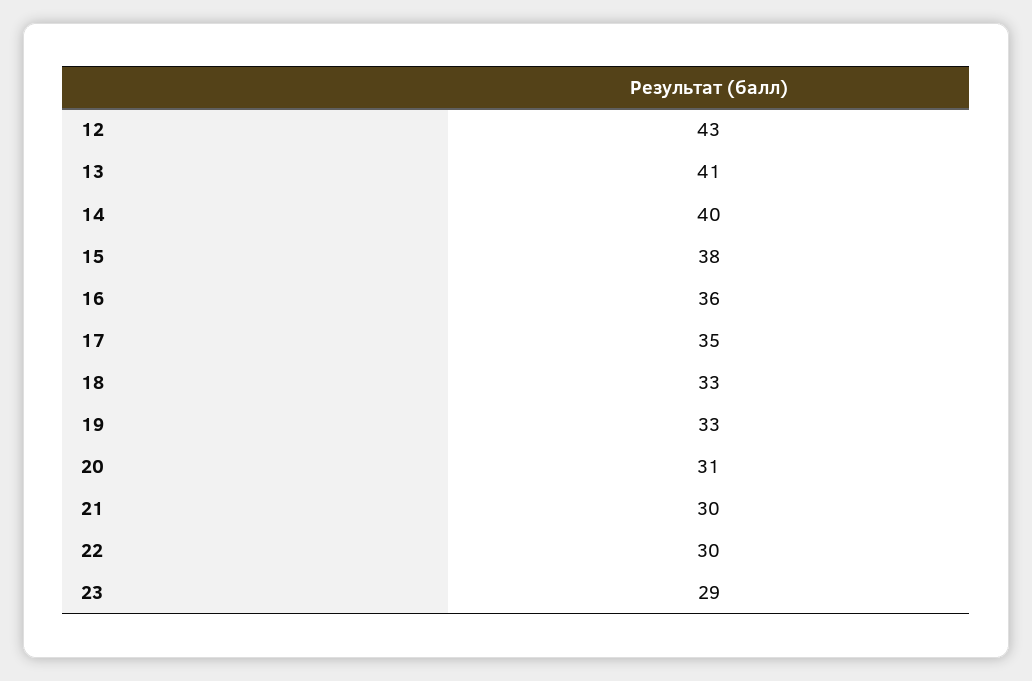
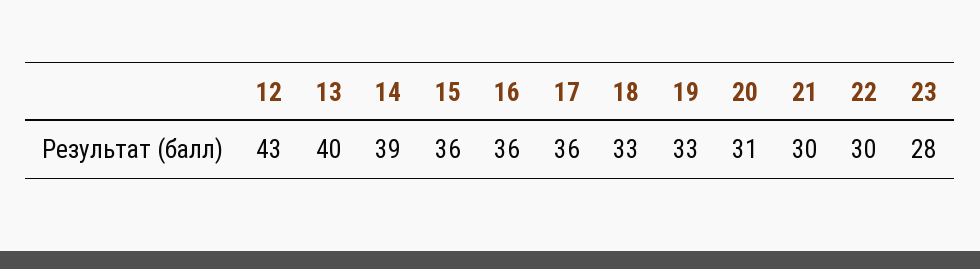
13: 41 -> 40
14: 40 -> 39
15: 38 -> 36
17: 35 -> 36
23: 29 -> 28

